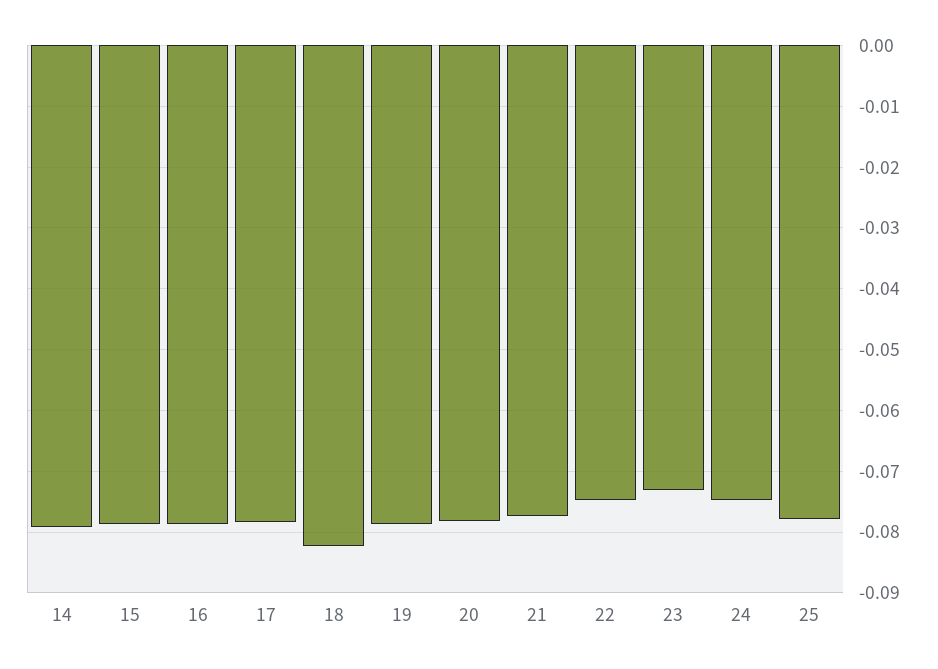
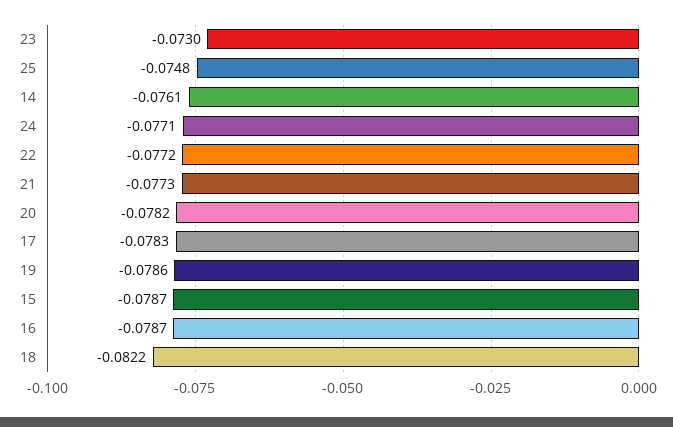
14: -0.079 -> -0.0761
22: -0.075 -> -0.0772
24: -0.075 -> -0.0771
25: -0.078 -> -0.0748

